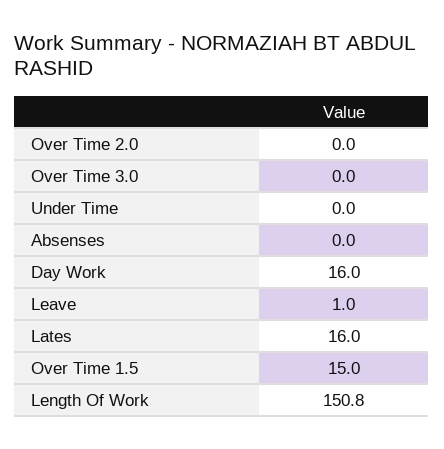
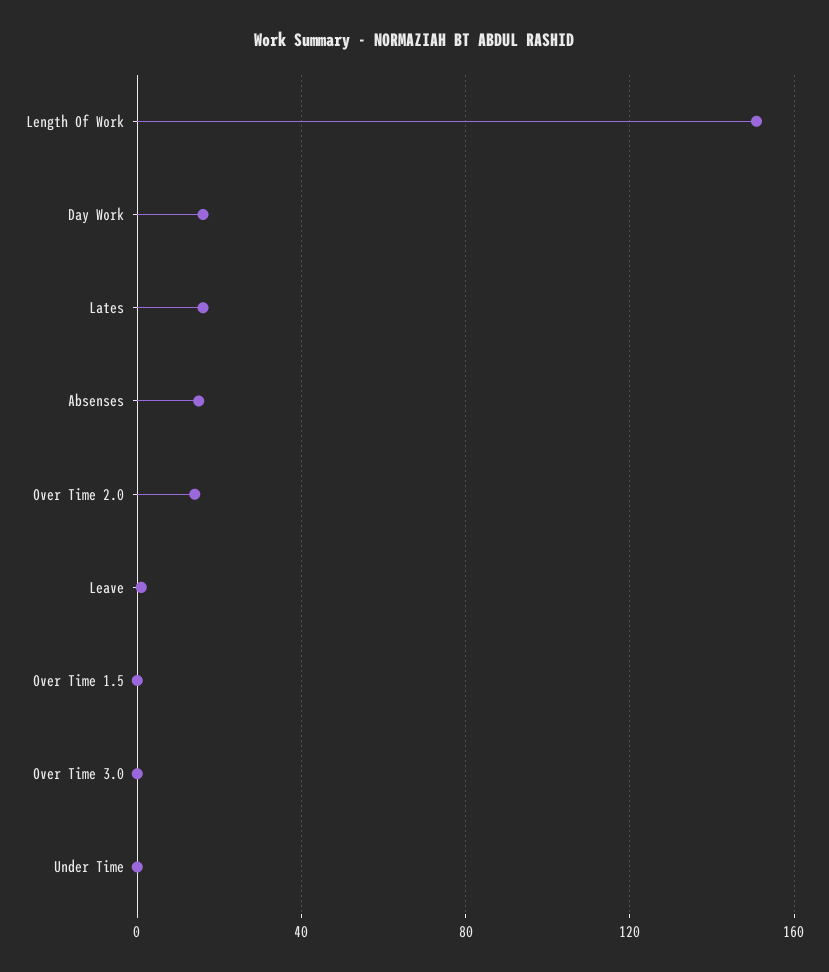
Over Time 2.0: 0 -> 15
Absenses: 0 -> 15
Over Time 1.5: 15 -> 0

